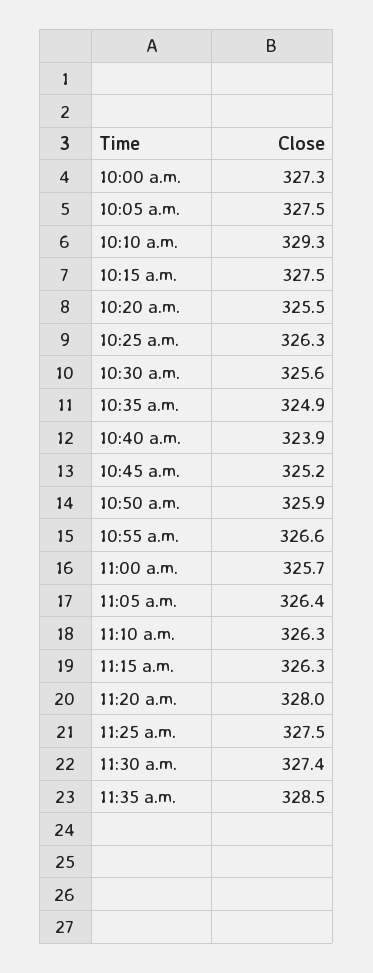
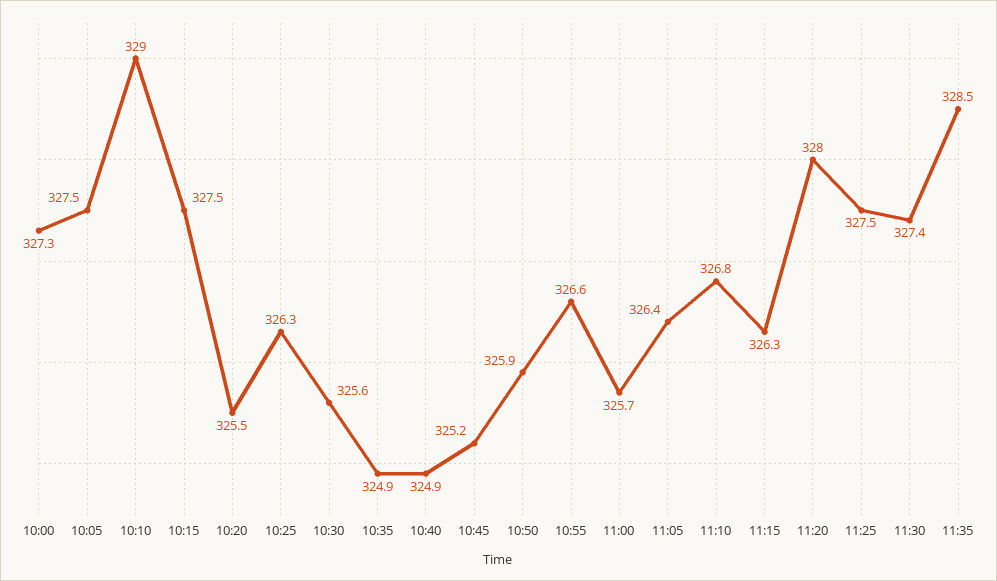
10:10 a.m.: 329.3 -> 329
10:40 a.m.: 323.9 -> 324.9
11:10 a.m.: 326.3 -> 326.8

